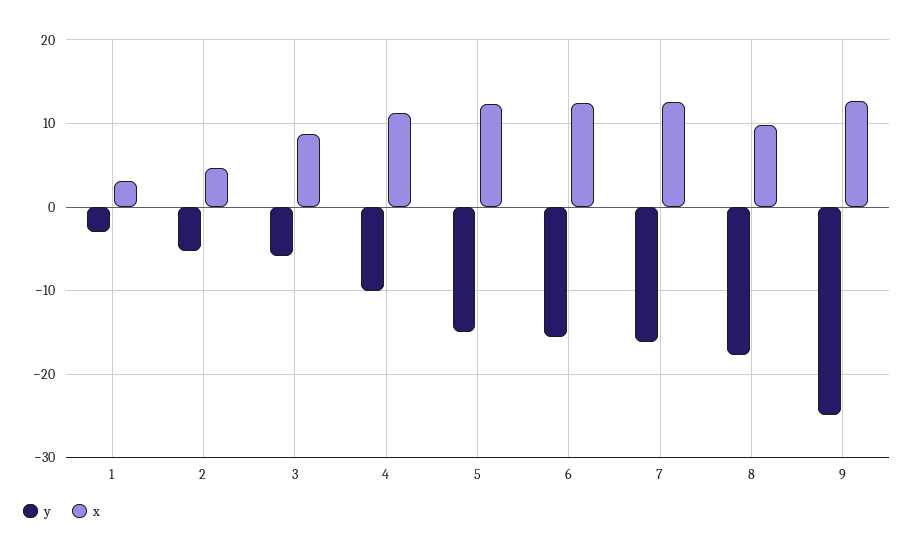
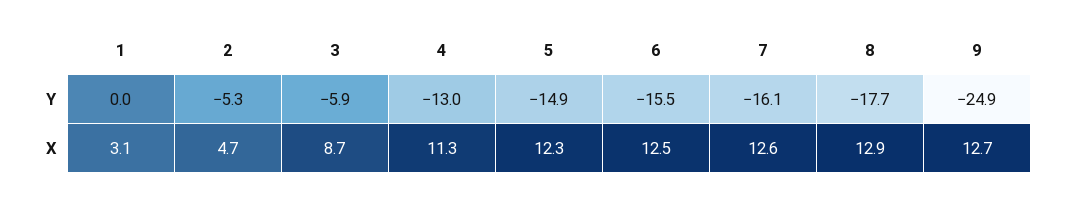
y, 1: -3 -> 0
y, 4: -10 -> -13
x, 8: 10 -> 12.9

